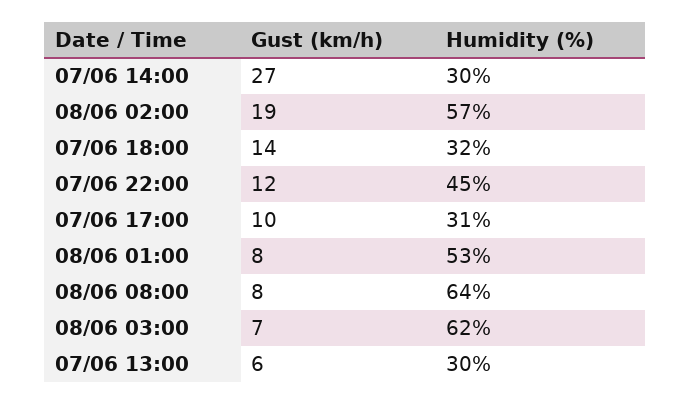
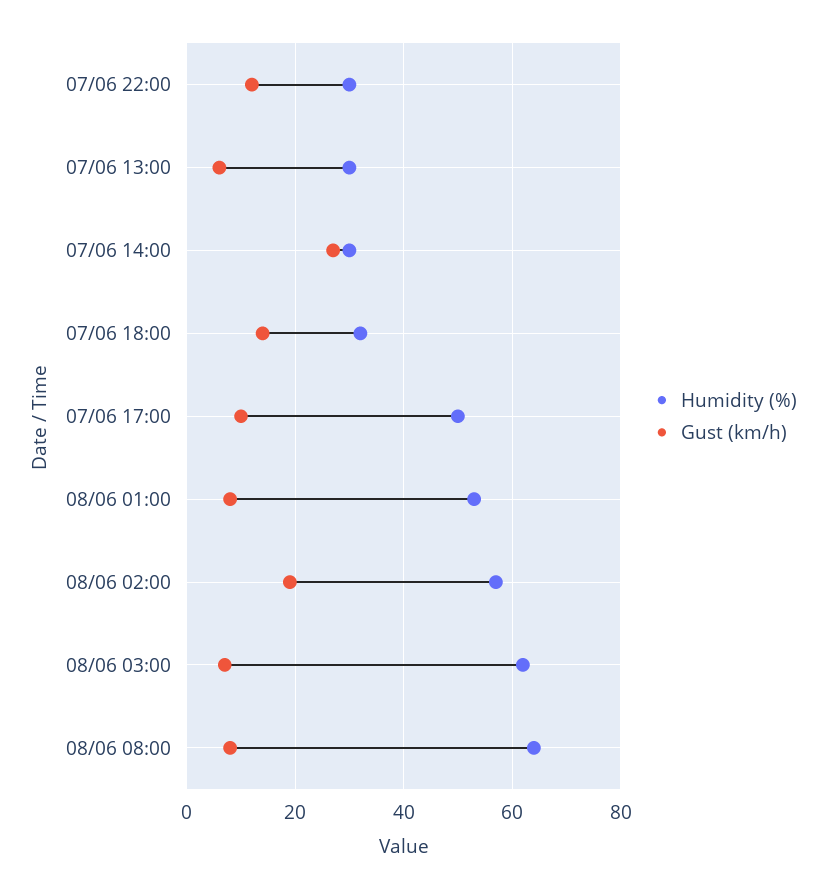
Humidity (%), 07/06 22:00: 45 -> 30
Humidity (%), 07/06 17:00: 31 -> 50

